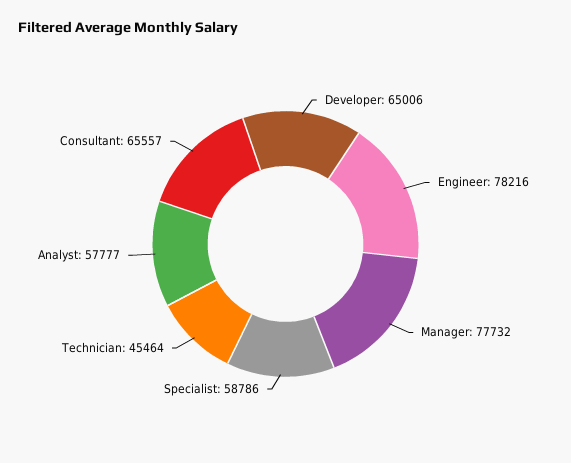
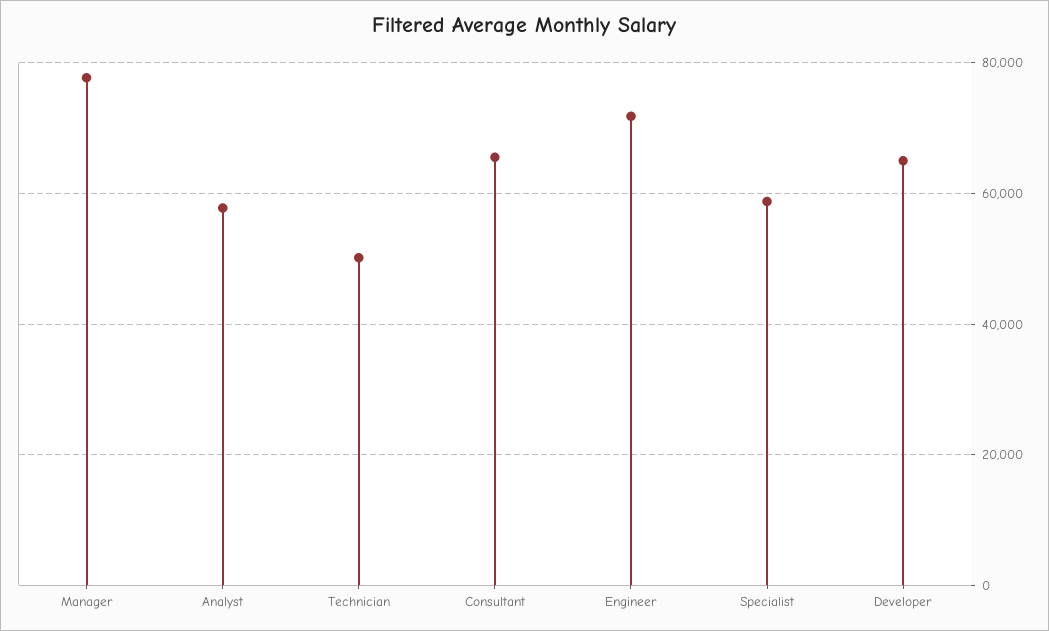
Engineer: 78216 -> 72000
Technician: 45464 -> 50000

